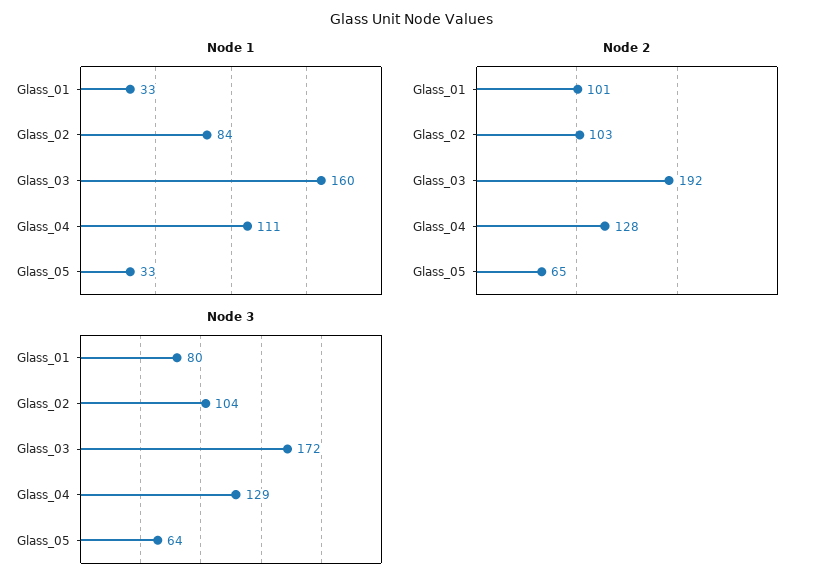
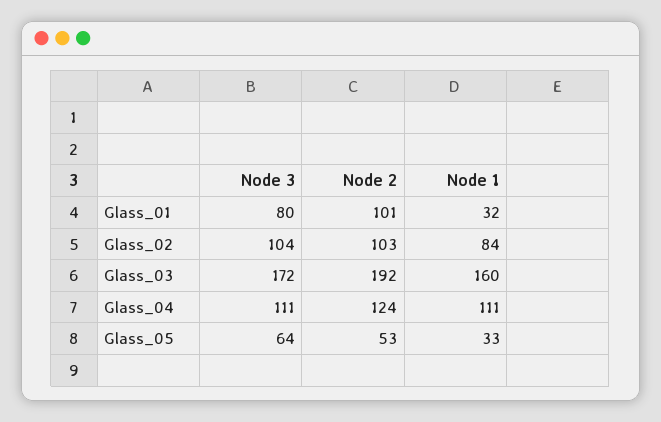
Node 1, Glass_01: 33 -> 32
Node 2, Glass_04: 128 -> 124
Node 2, Glass_05: 65 -> 53
Node 3, Glass_04: 129 -> 111

